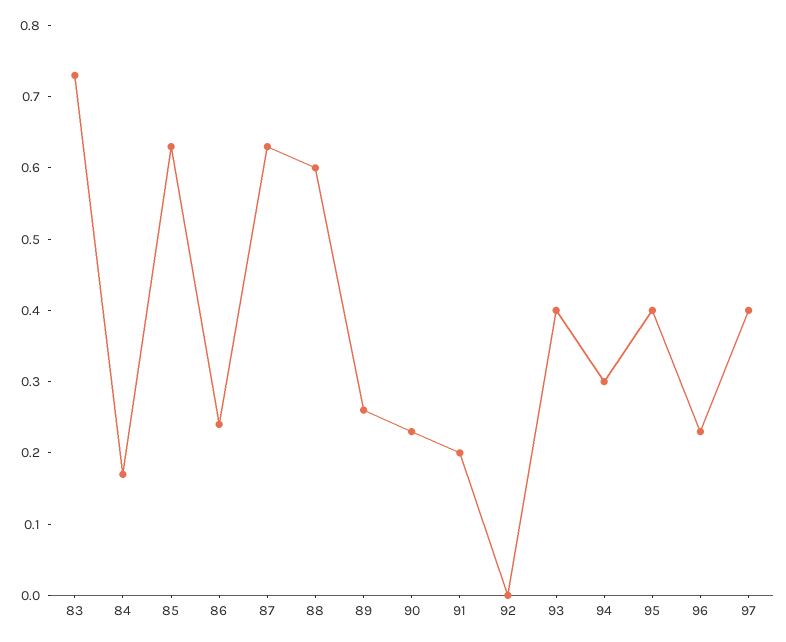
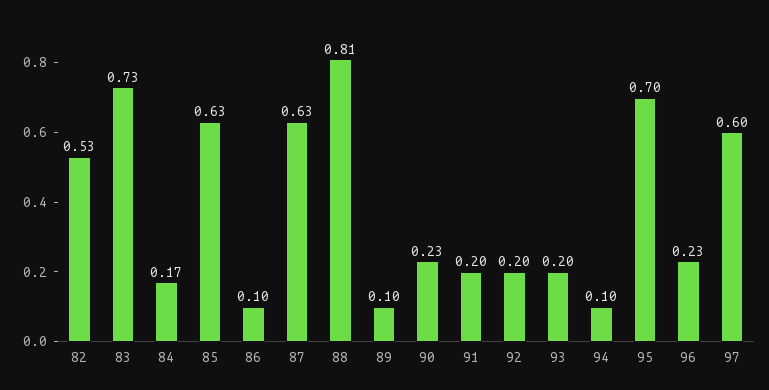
86: 0.25 -> 0.1
88: 0.6 -> 0.81
89: 0.25 -> 0.1
92: 0 -> 0.2
93: 0.4 -> 0.2
94: 0.3 -> 0.1
95: 0.4 -> 0.7
97: 0.4 -> 0.6
82: none -> 0.53

